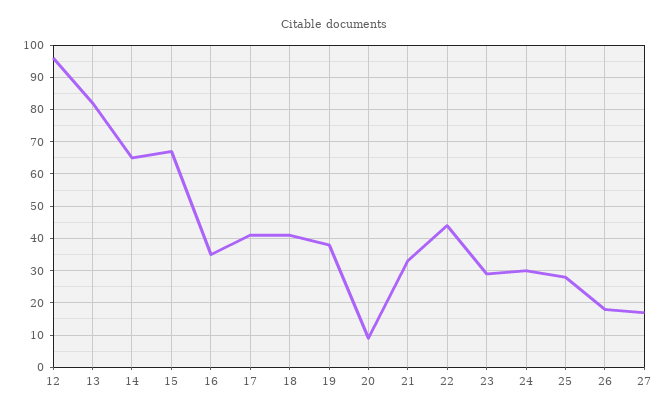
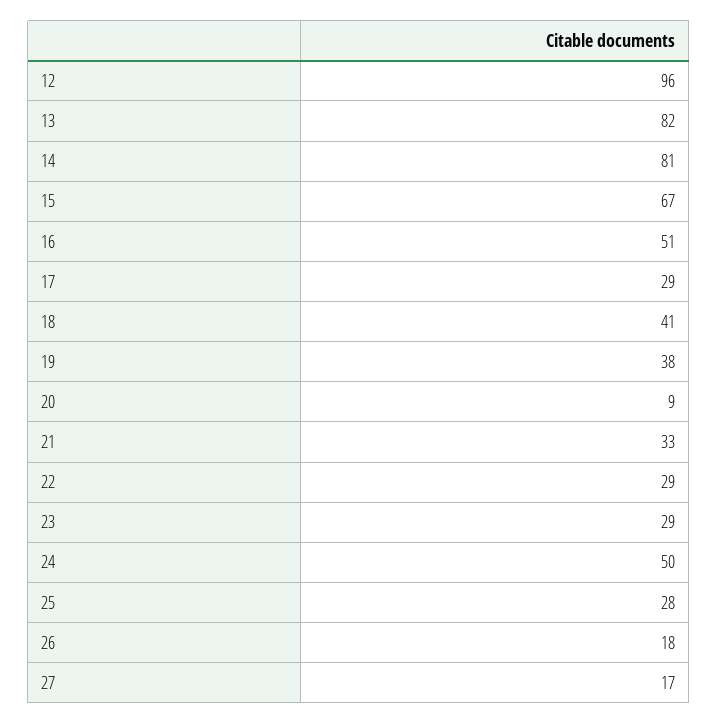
14: 65 -> 81
16: 35 -> 51
17: 40 -> 29
22: 45 -> 29
24: 30 -> 50

